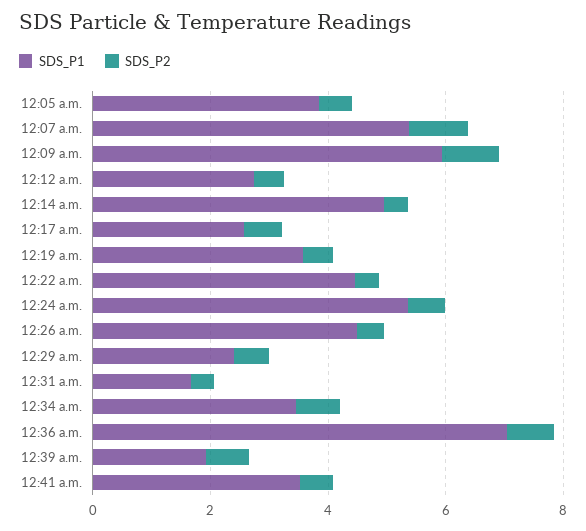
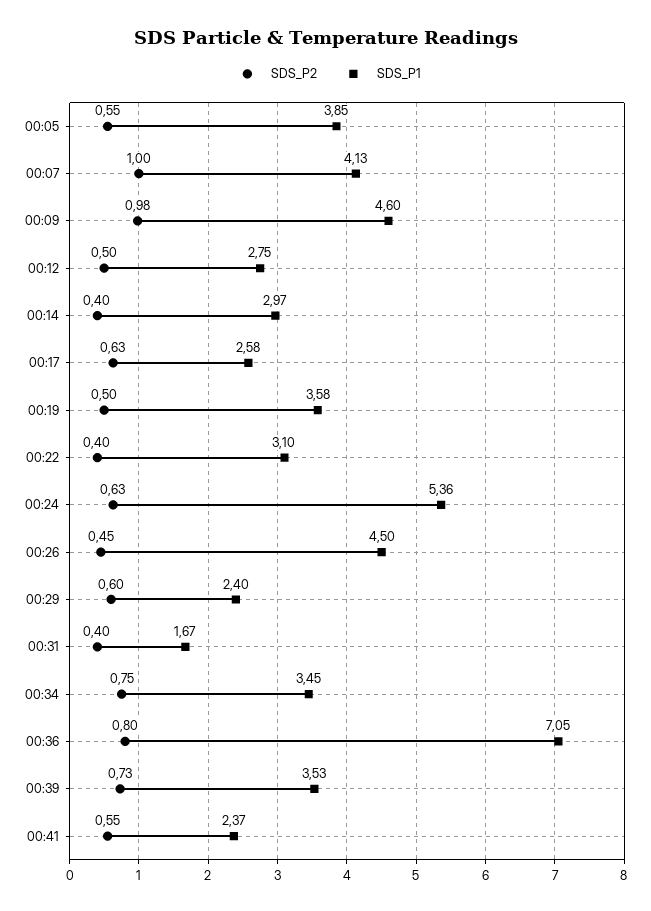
SDS_P1, 12:07 a.m.: 5.5 -> 4.13
SDS_P1, 12:09 a.m.: 6 -> 4.6
SDS_P1, 12:14 a.m.: 5 -> 2.97
SDS_P1, 12:22 a.m.: 4.5 -> 3.1
SDS_P1, 12:39 a.m.: 2 -> 3.53
SDS_P1, 12:41 a.m.: 3.5 -> 2.37

